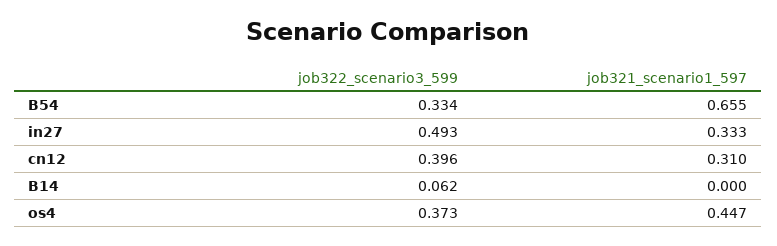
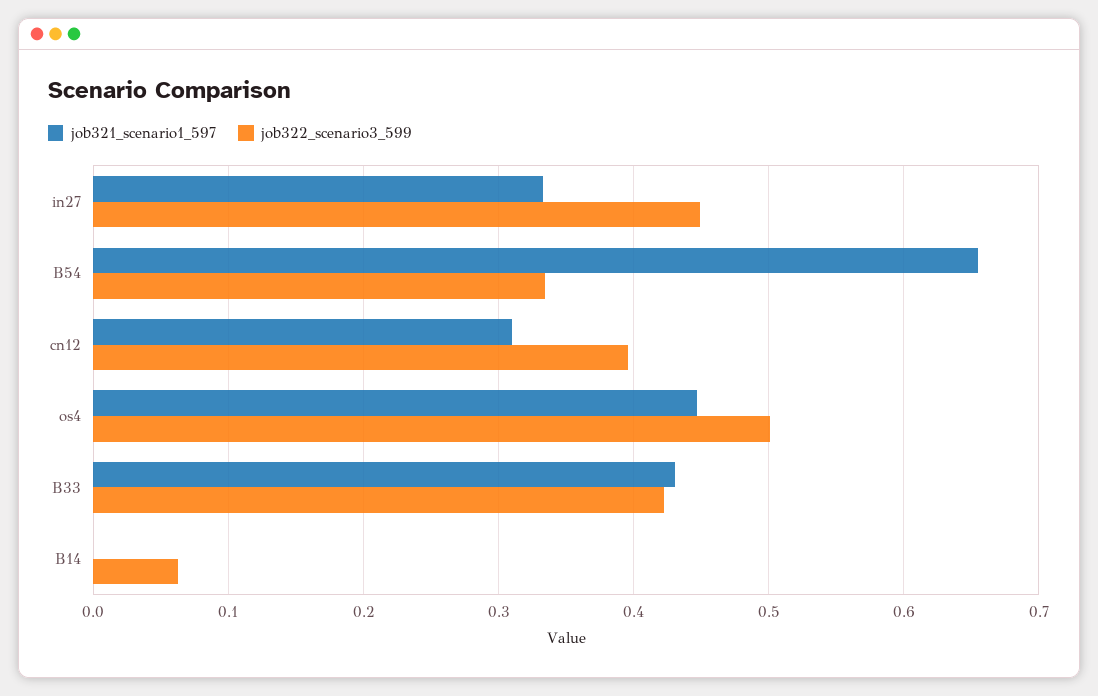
job322_scenario3_599, in27: 0.493 -> 0.45
job322_scenario3_599, os4: 0.373 -> 0.5
job321_scenario1_597, B33: none -> 0.43
job322_scenario3_599, B33: none -> 0.42

